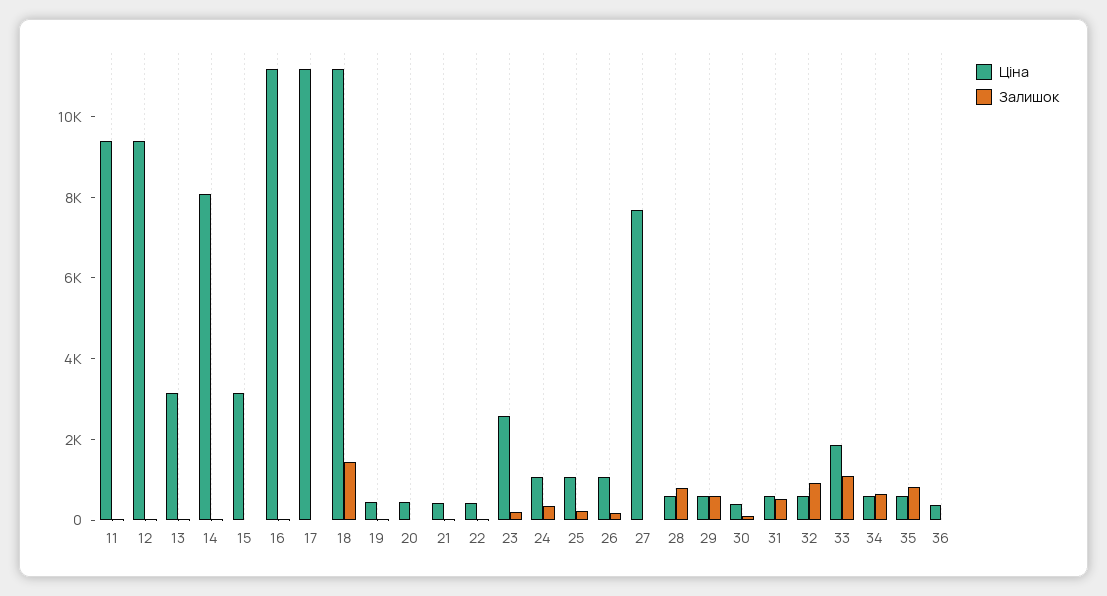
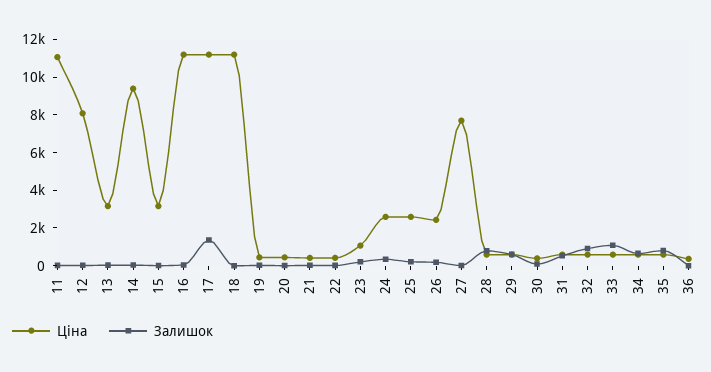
Ціна, 11: 9500 -> 11000
Ціна, 12: 9500 -> 8000
Ціна, 14: 8000 -> 9500
Залишок, 17: 0 -> 1500
Залишок, 18: 1500 -> 0
Ціна, 23: 2500 -> 1000
Ціна, 24: 1000 -> 2500
Ціна, 25: 1000 -> 2500
Ціна, 26: 1000 -> 2500
Ціна, 33: 2000 -> 500

